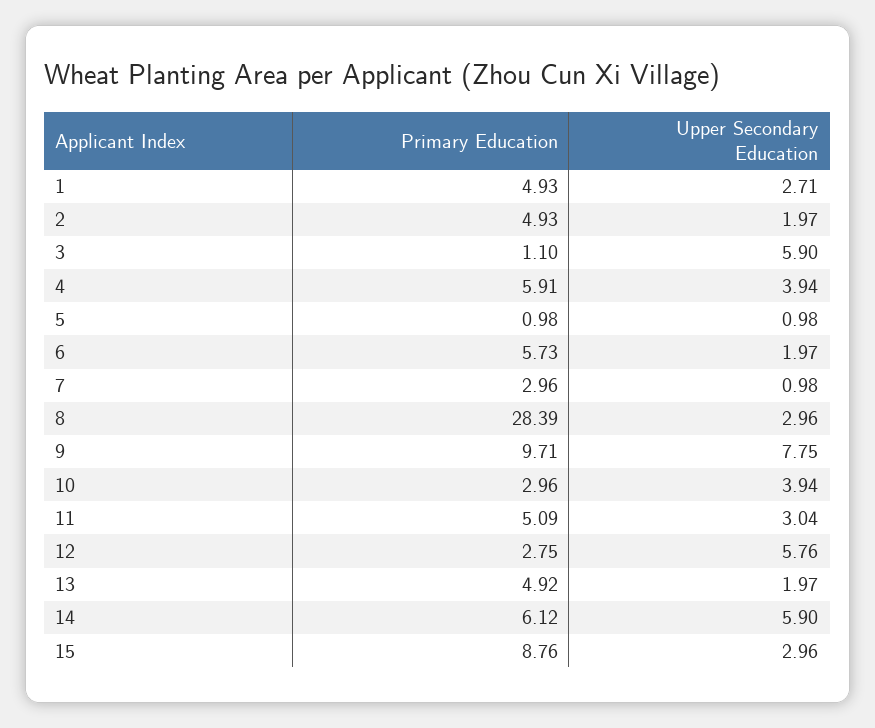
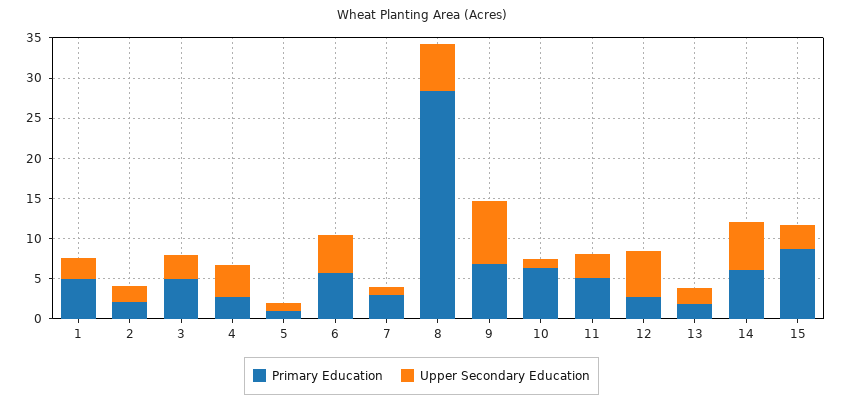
Primary Education, 2: 4.93 -> 2
Primary Education, 3: 1.1 -> 5
Upper Secondary Education, 3: 5.9 -> 3
Primary Education, 4: 5.91 -> 3
Upper Secondary Education, 6: 1.97 -> 5
Upper Secondary Education, 8: 2.96 -> 6
Primary Education, 9: 9.71 -> 7
Primary Education, 10: 2.96 -> 6
Upper Secondary Education, 10: 3.94 -> 1
Primary Education, 13: 4.92 -> 2

